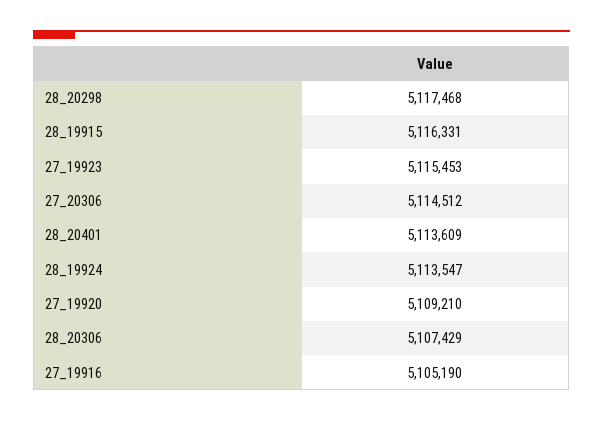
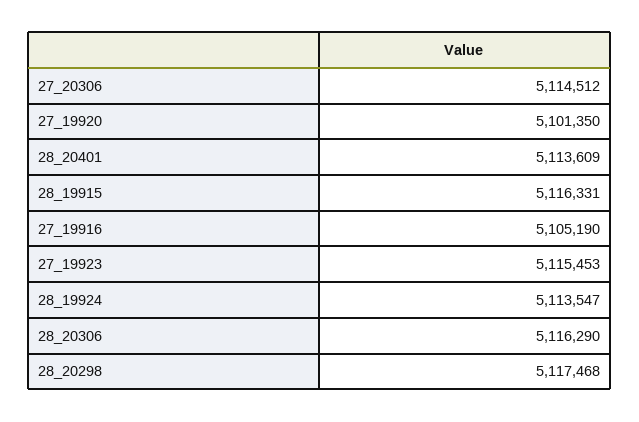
27_19920: 5109210 -> 5101350
28_20306: 5107429 -> 5116290

